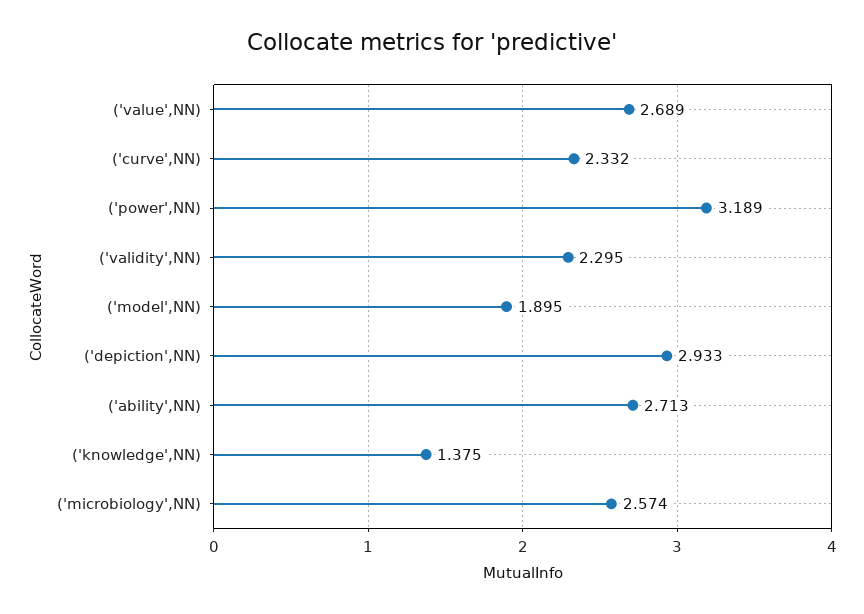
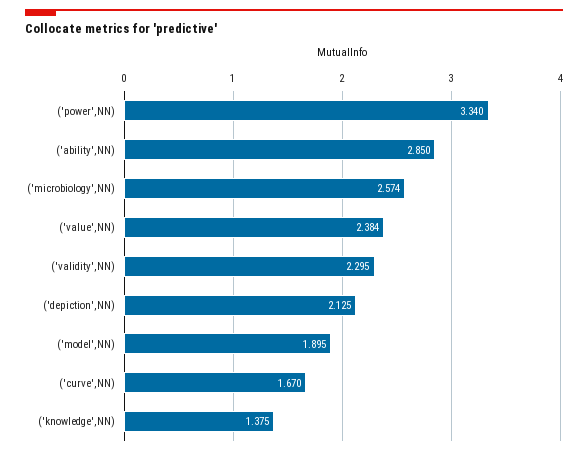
('value',NN): 2.689 -> 2.384
('curve',NN): 2.332 -> 1.67
('power',NN): 3.189 -> 3.34
('depiction',NN): 2.933 -> 2.125
('ability',NN): 2.713 -> 2.85

